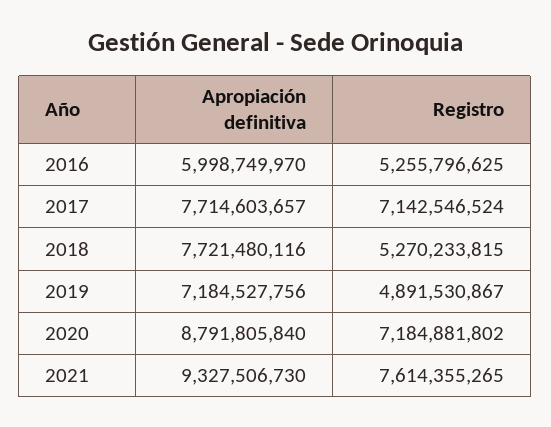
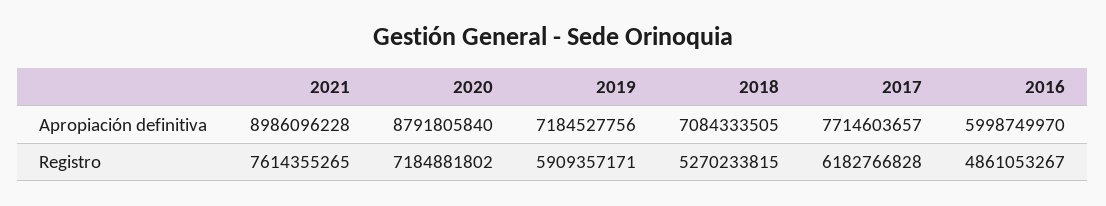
Registro, 2016: 5255796625 -> 4861053267
Registro, 2017: 7142546524 -> 6182766828
Apropiación definitiva, 2018: 7721480116 -> 7084333505
Registro, 2019: 4891530867 -> 5909357171
Apropiación definitiva, 2021: 9327506730 -> 8986096228

